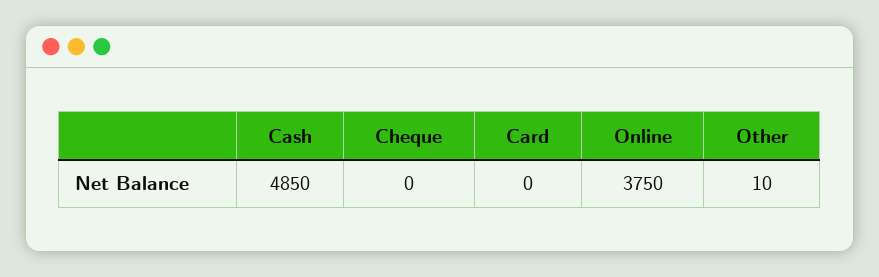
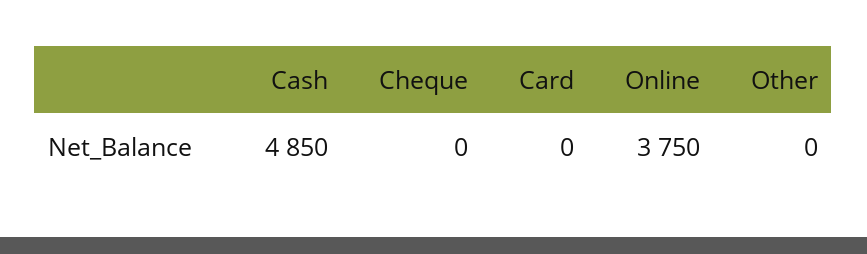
Other: 10 -> 0

